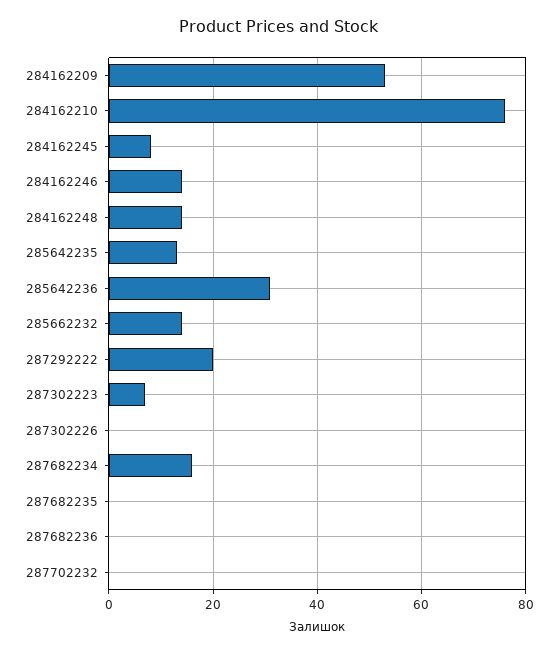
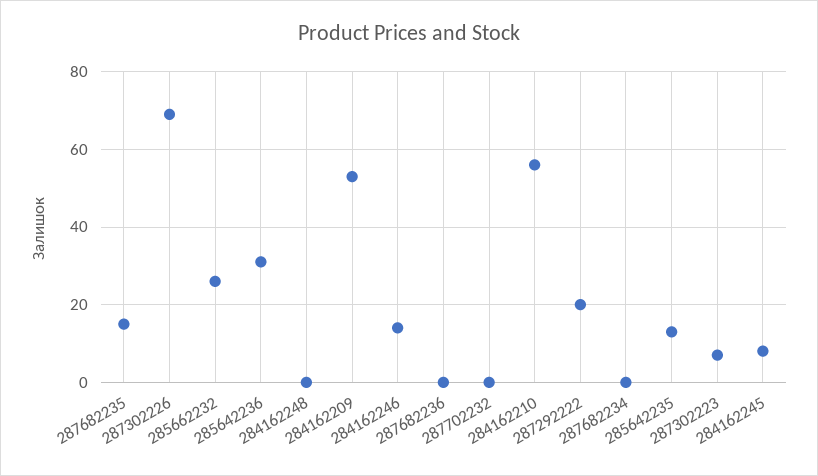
284162210: 75 -> 55
284162248: 15 -> 0
285662232: 15 -> 25
287302226: 0 -> 70
287682234: 15 -> 0
287682235: 0 -> 15

